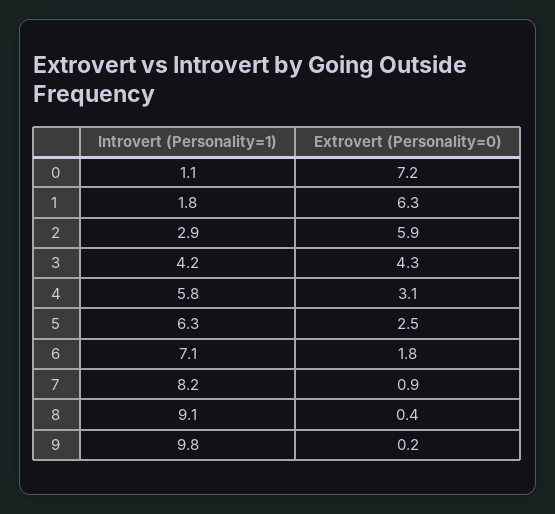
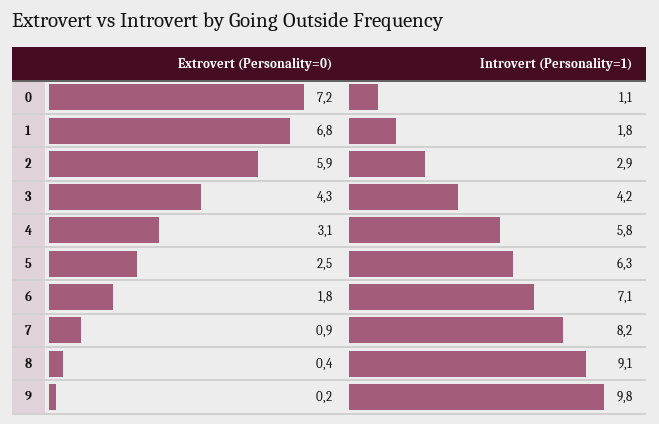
Extrovert (Personality=0), 1: 6.3 -> 6.8

